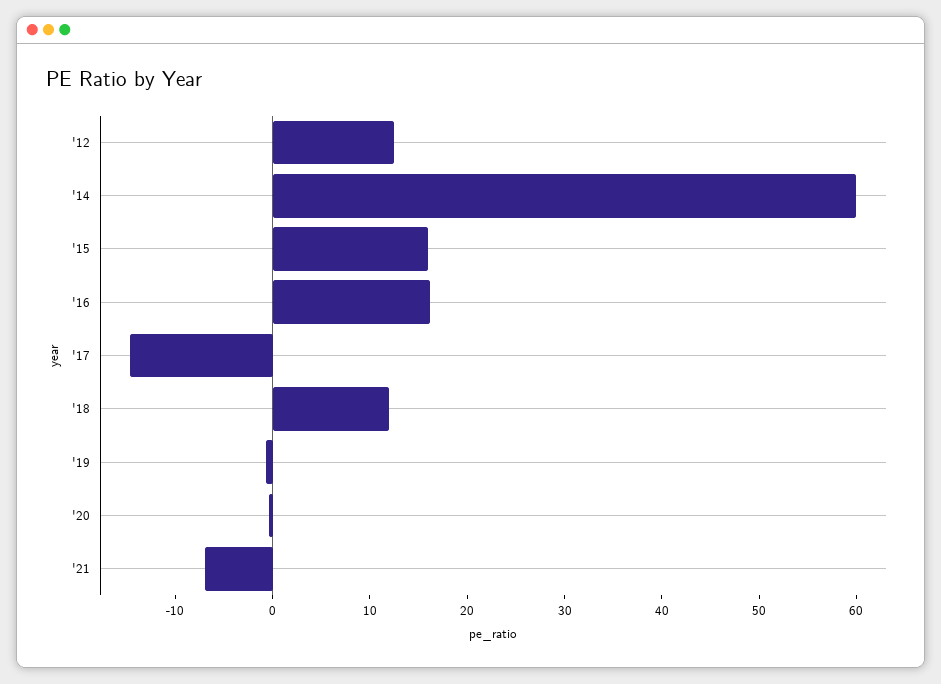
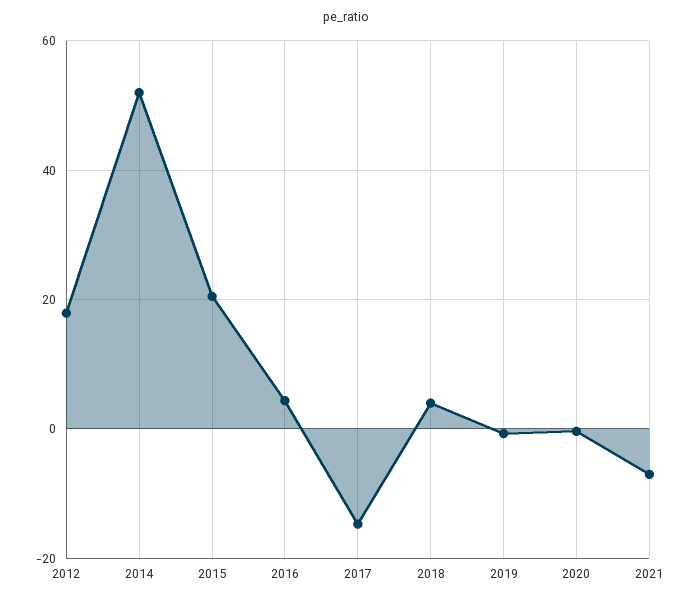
'12: 12 -> 18
'14: 60 -> 52
'15: 16 -> 20
'16: 16 -> 4
'18: 12 -> 4

